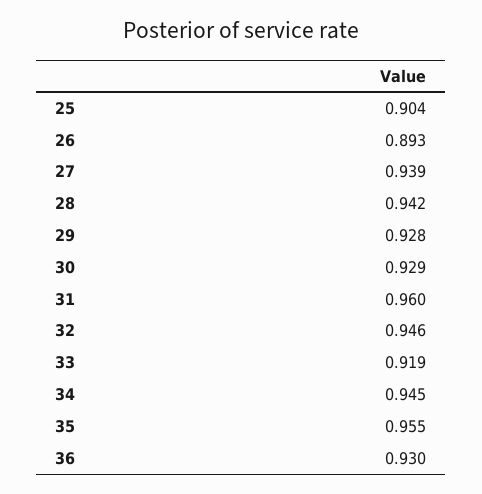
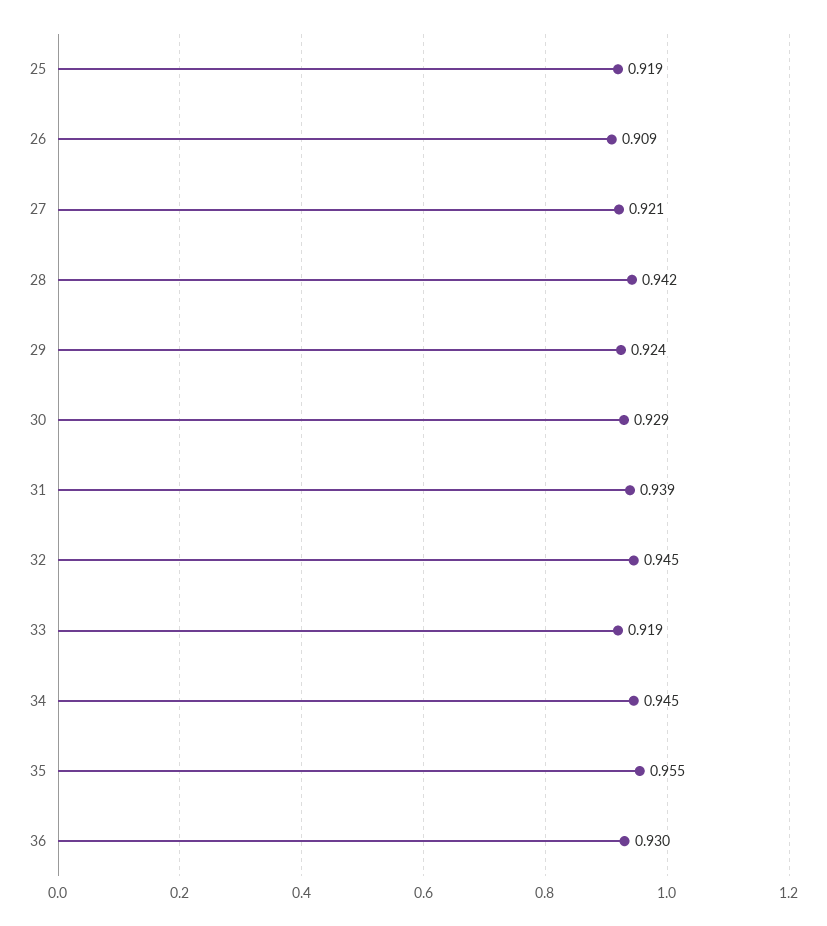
25: 0.904 -> 0.919
26: 0.893 -> 0.909
27: 0.939 -> 0.921
29: 0.928 -> 0.924
31: 0.96 -> 0.939
32: 0.946 -> 0.945

